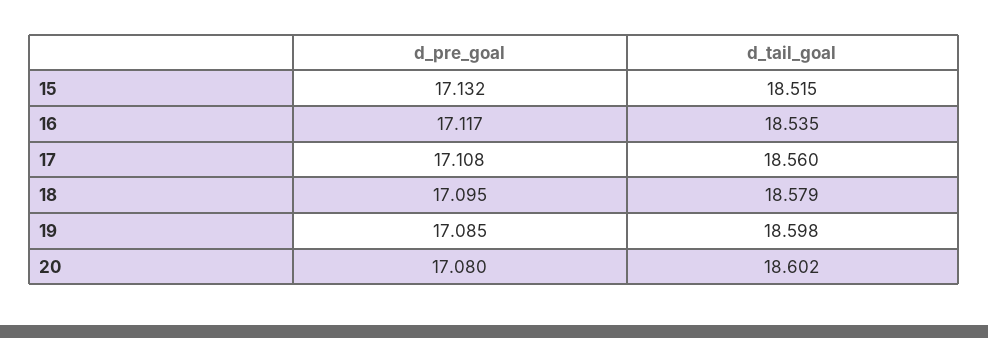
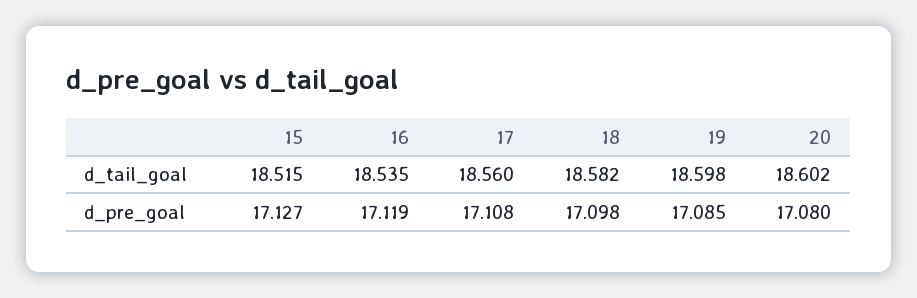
d_pre_goal, 15: 17.132 -> 17.127
d_pre_goal, 16: 17.117 -> 17.119
d_pre_goal, 18: 17.095 -> 17.098
d_tail_goal, 18: 18.579 -> 18.582

